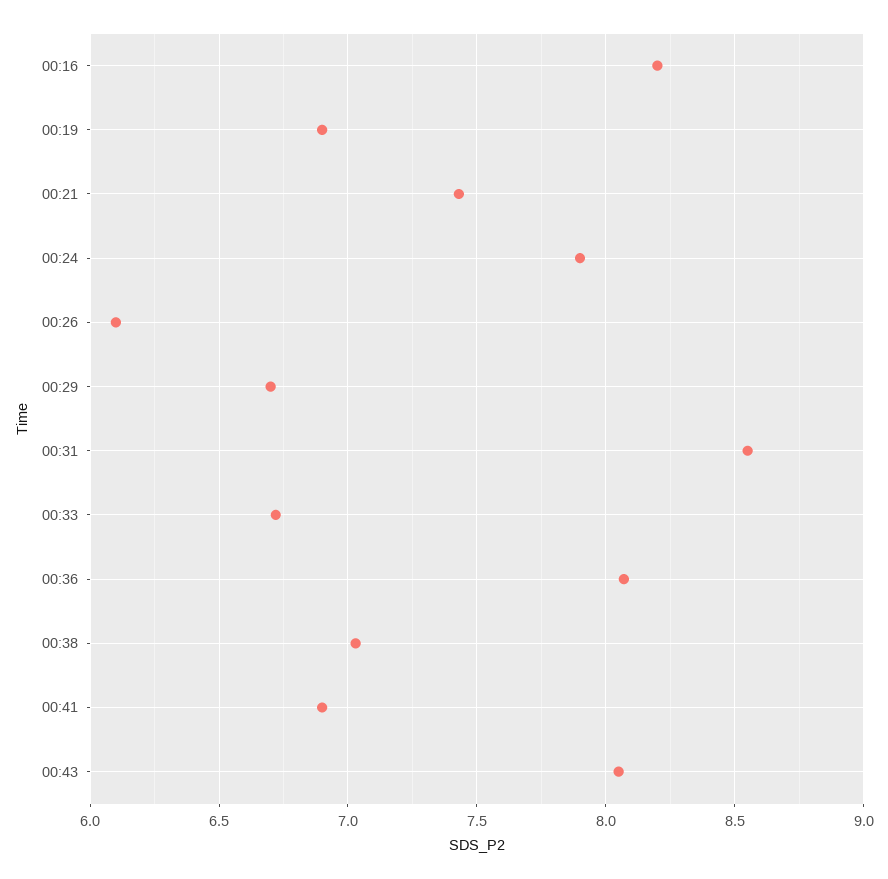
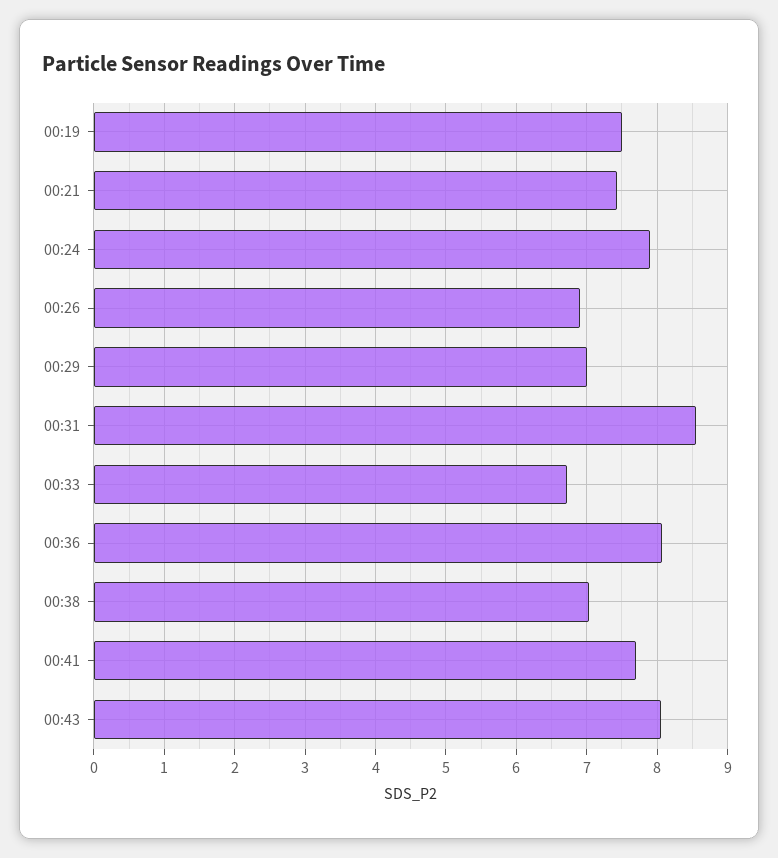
00:16: 8.2 -> none
00:19: 6.9 -> 7.5
00:26: 6.1 -> 6.9
00:29: 6.7 -> 7
00:41: 6.9 -> 7.7

